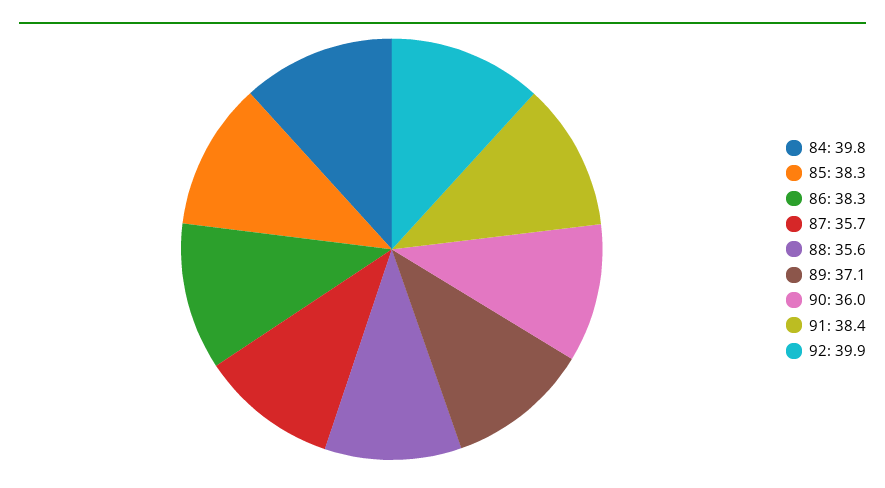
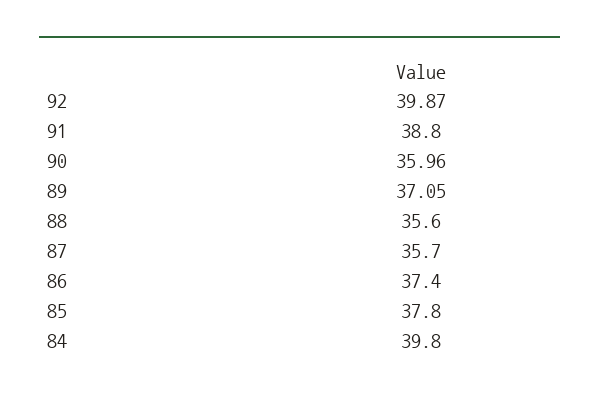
85: 38.3 -> 37.8
86: 38.3 -> 37.4
91: 38.4 -> 38.8

